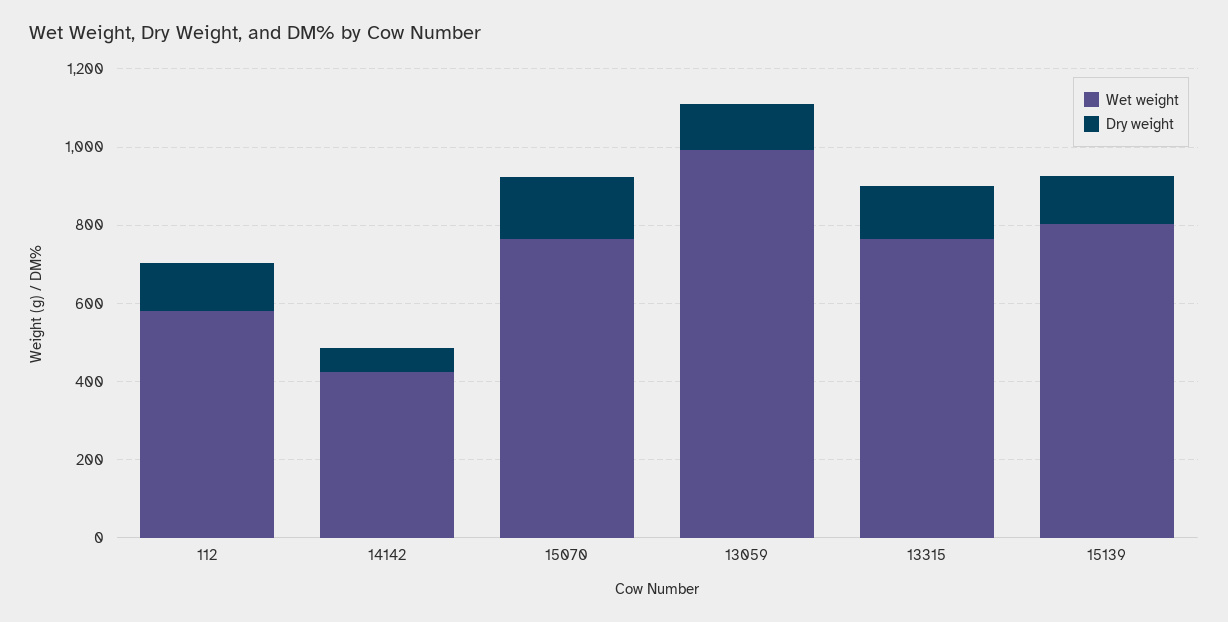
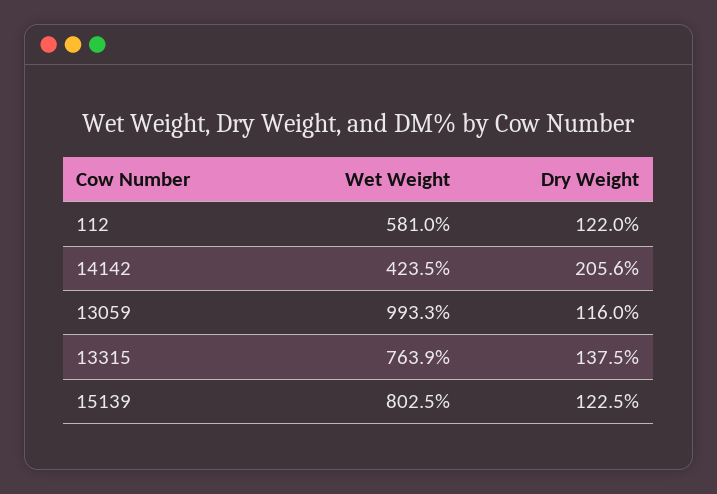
Dry weight, 14142: 50 -> 205.6
Wet weight, 15070: 750 -> none
Dry weight, 15070: 150 -> none

